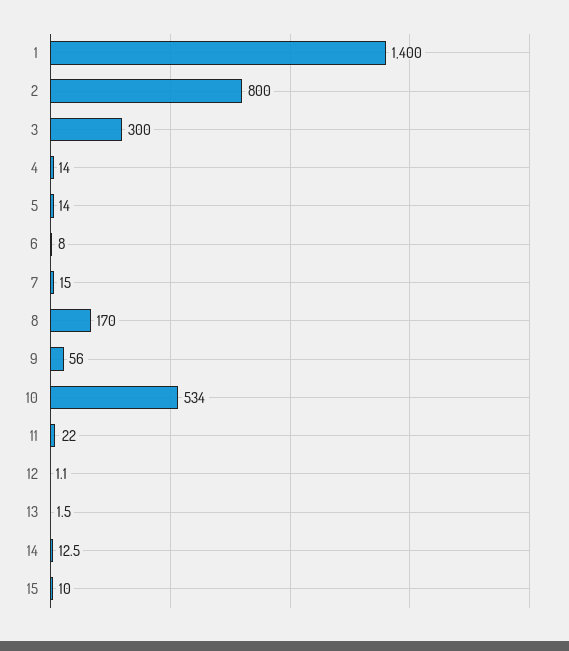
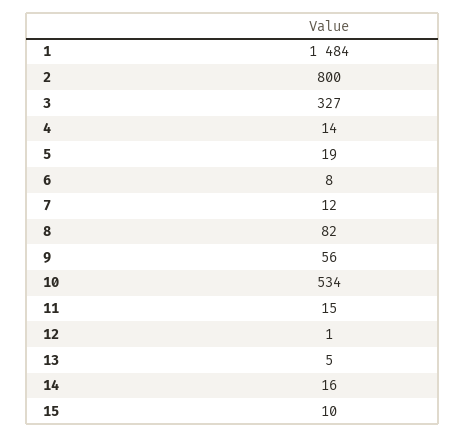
1: 1400 -> 1484
3: 300 -> 327
5: 14 -> 19
7: 15 -> 12
8: 170 -> 82
11: 22 -> 15
13: 1.5 -> 5
14: 12.5 -> 16

